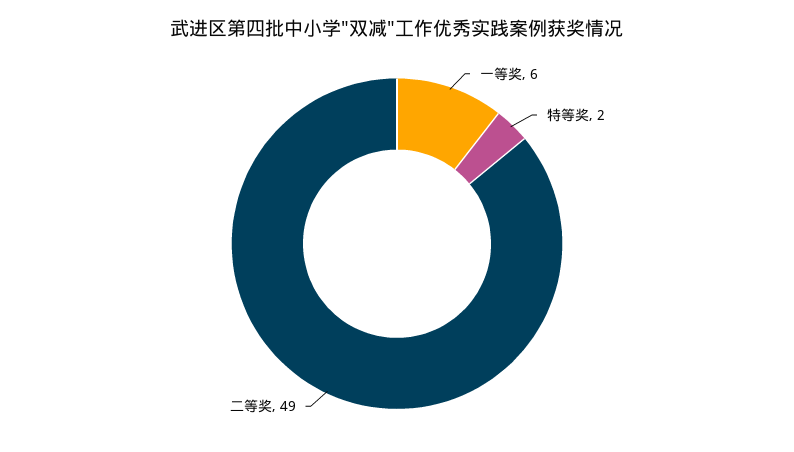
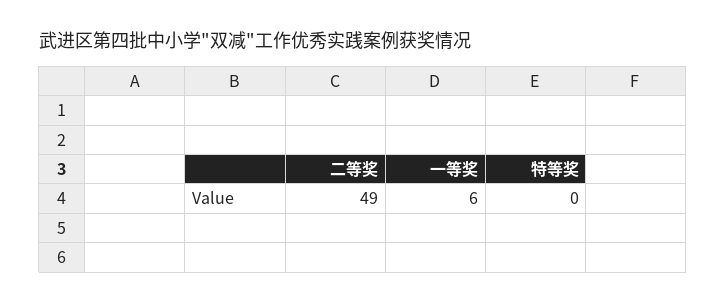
特等奖: 2 -> 0

